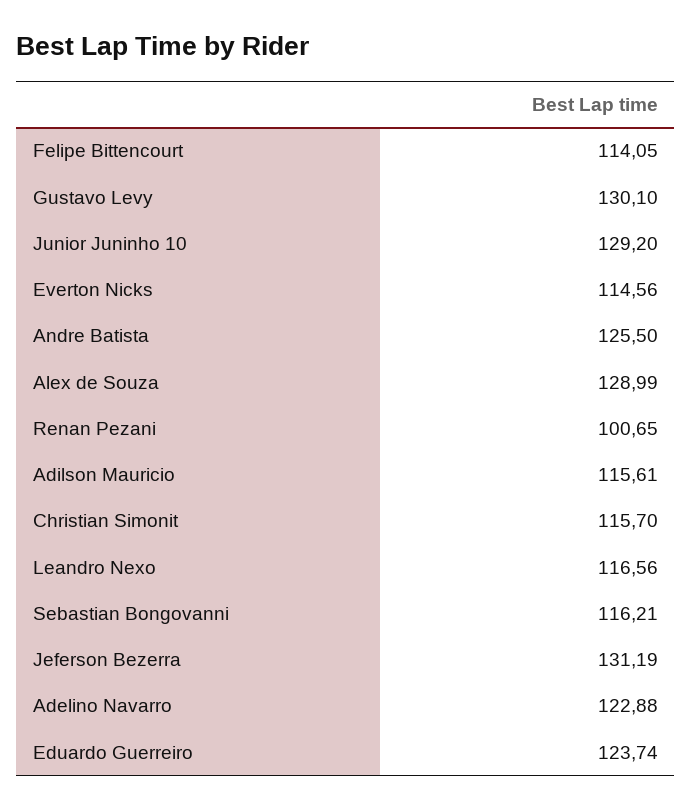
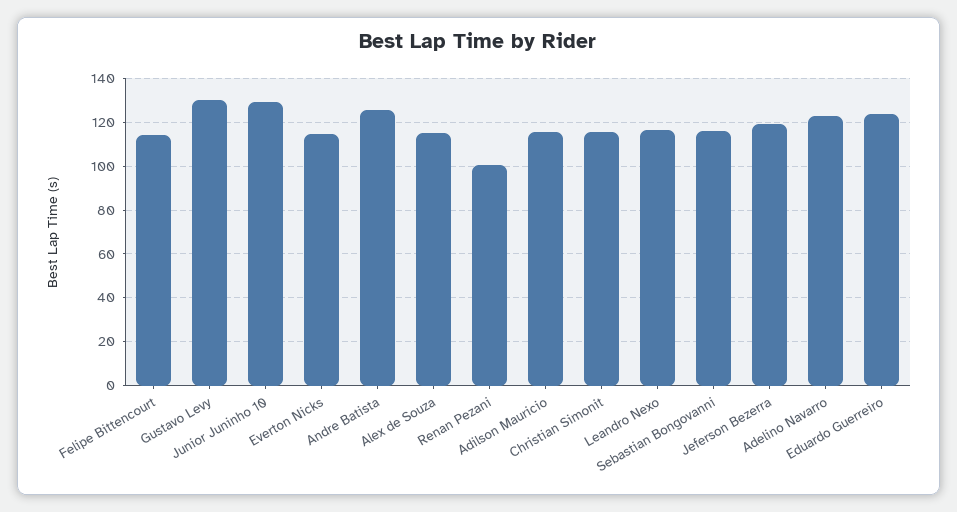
Alex de Souza: 128.99 -> 115
Jeferson Bezerra: 131.19 -> 120

